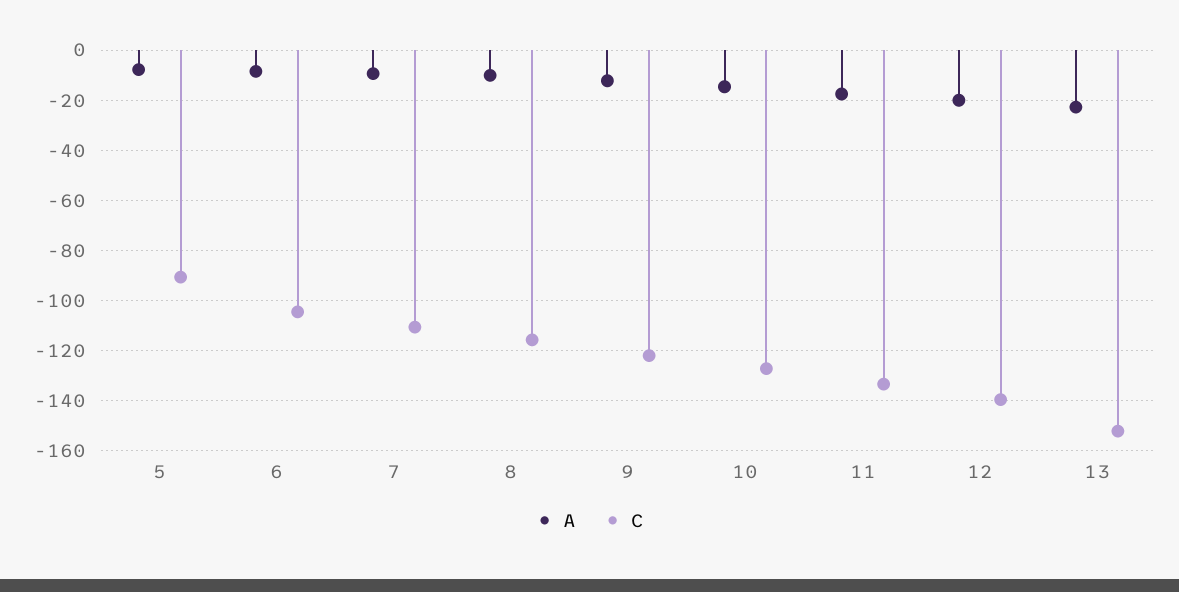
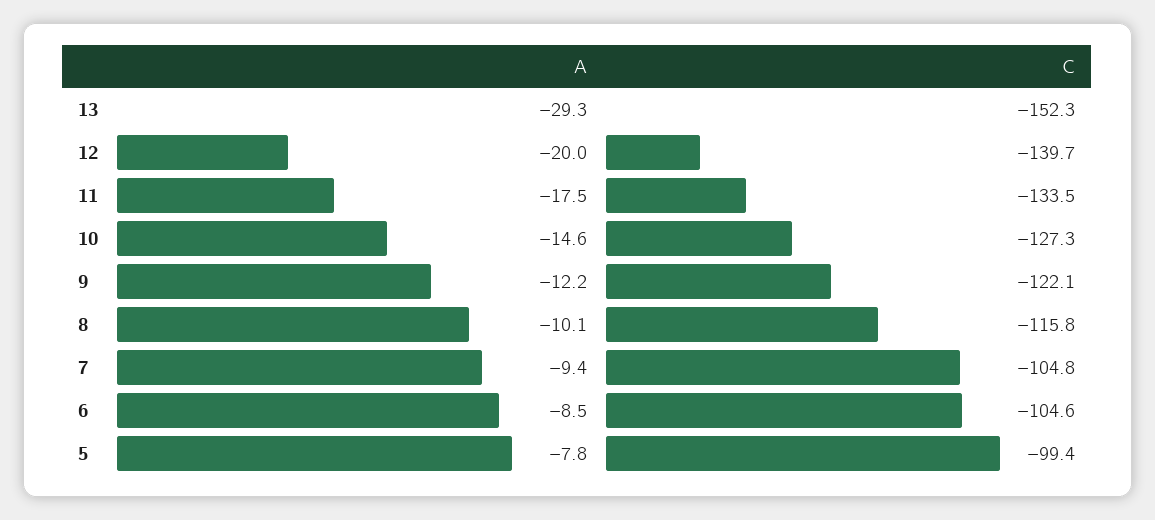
C, 5: -90 -> -99.4
C, 7: -110 -> -104.8
A, 13: -22.5 -> -29.3

